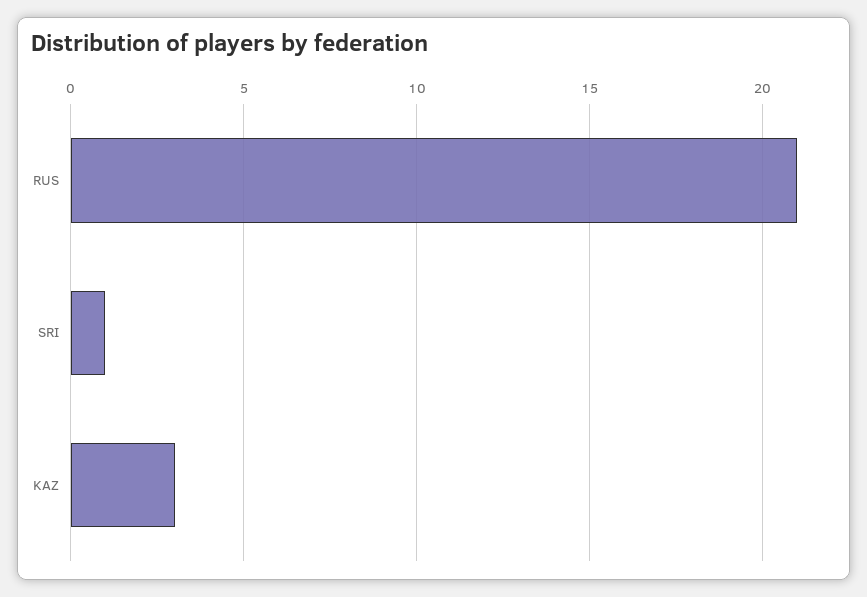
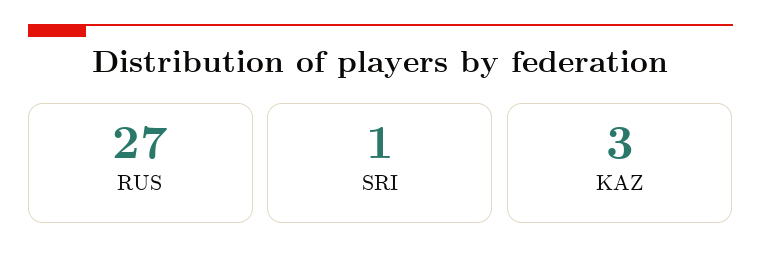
RUS: 21 -> 27

